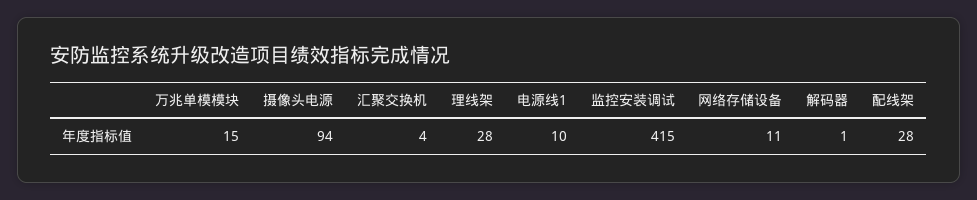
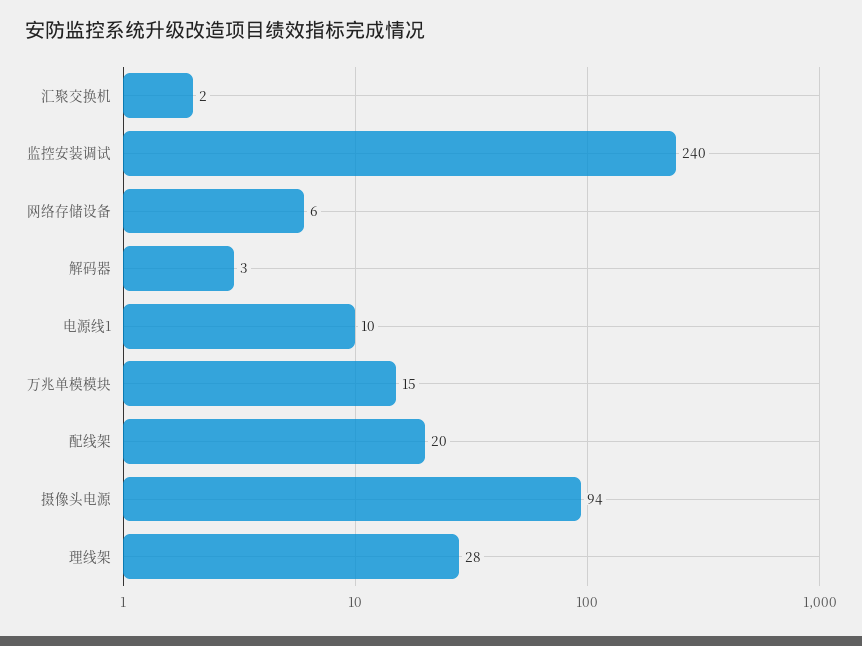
汇聚交换机: 4 -> 2
监控安装调试: 415 -> 240
网络存储设备: 11 -> 6
解码器: 1 -> 3
配线架: 28 -> 20

